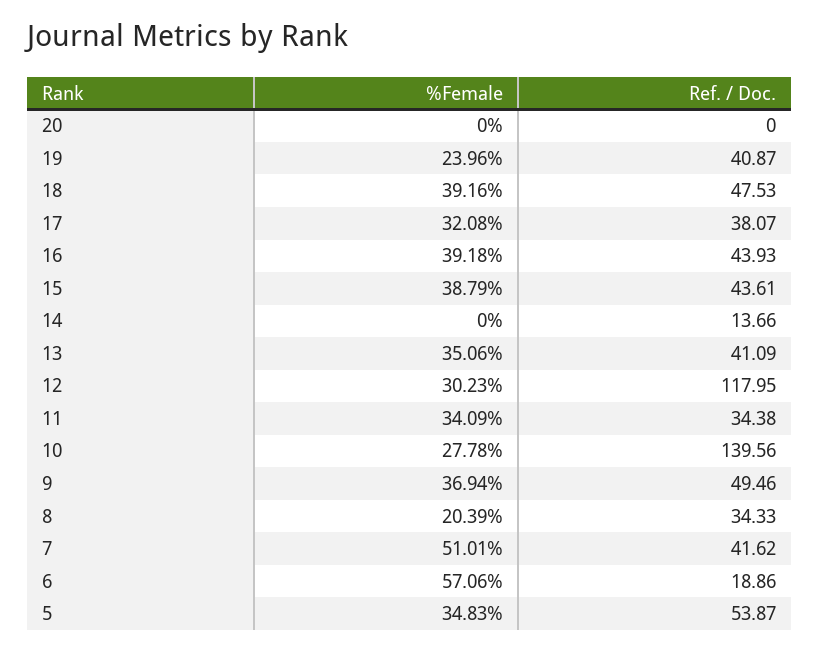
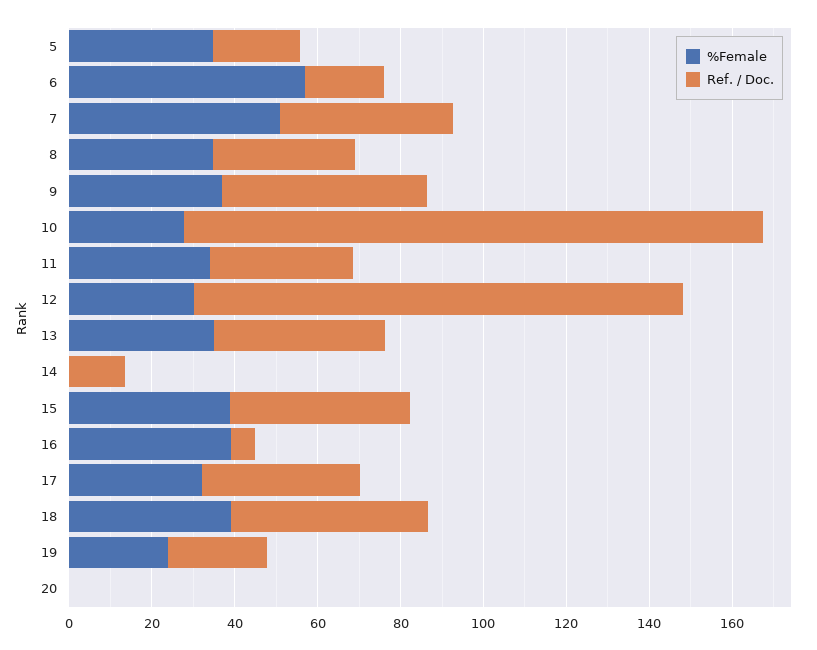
Ref. / Doc., 19: 40.87 -> 25
Ref. / Doc., 16: 43.93 -> 5
%Female, 8: 20.39 -> 35
Ref. / Doc., 5: 53.87 -> 20

